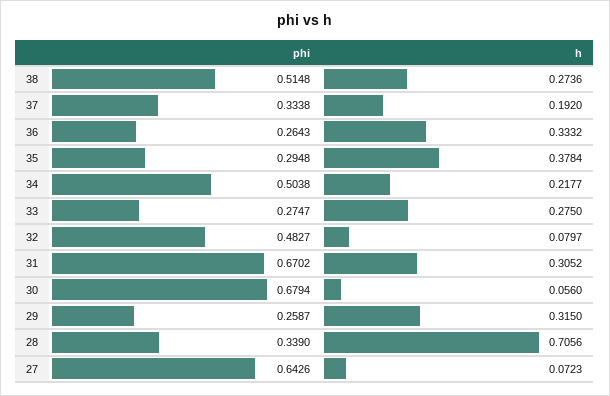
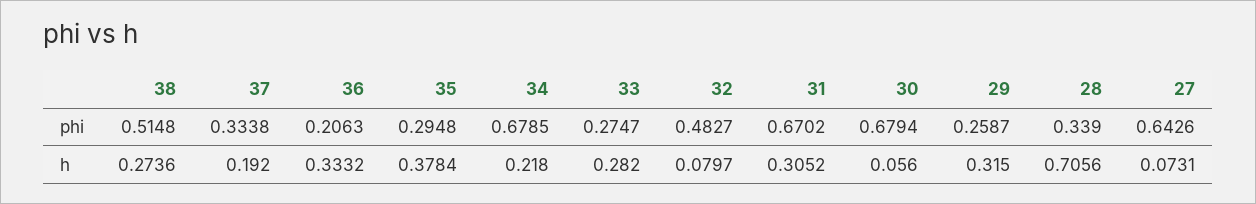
phi, 36: 0.2643 -> 0.2063
phi, 34: 0.5038 -> 0.6785
h, 34: 0.2177 -> 0.218
h, 33: 0.275 -> 0.282
h, 27: 0.0723 -> 0.0731

